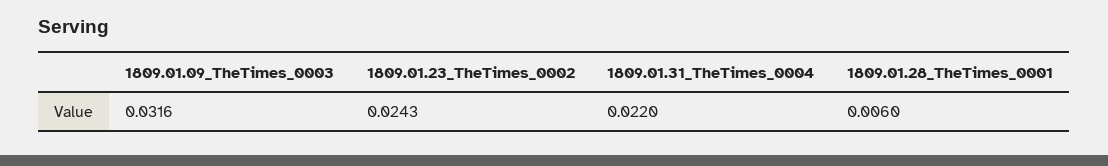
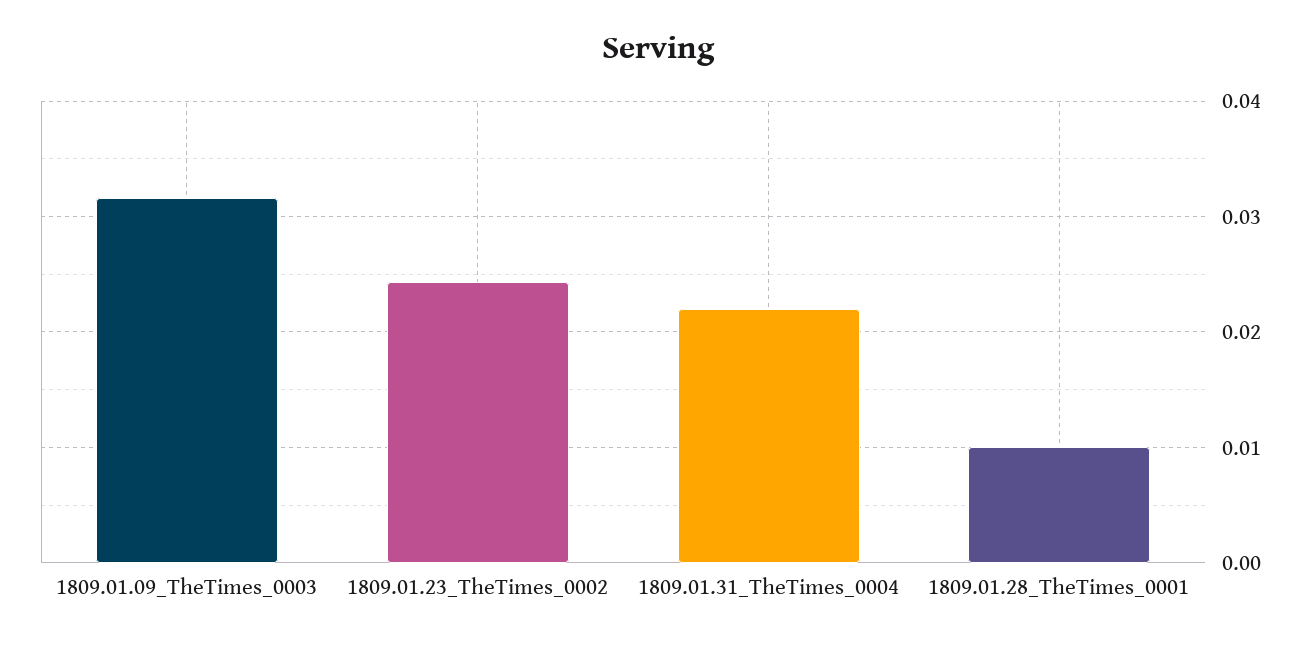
1809.01.28_TheTimes_0001: 0.006 -> 0.01

